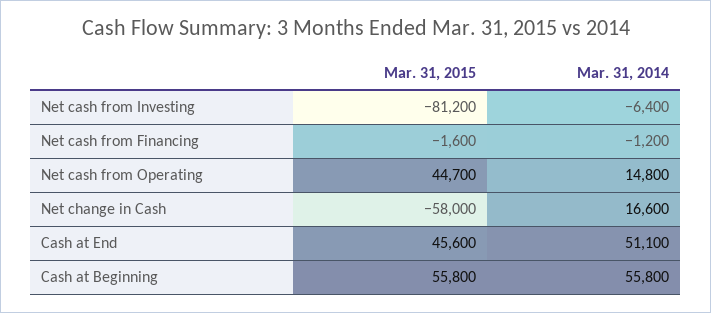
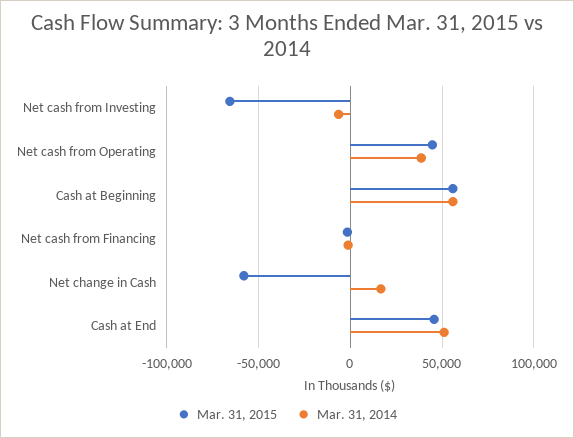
Mar. 31, 2015, Net cash from Investing: -81200 -> -65000
Mar. 31, 2014, Net cash from Operating: 14800 -> 40000

